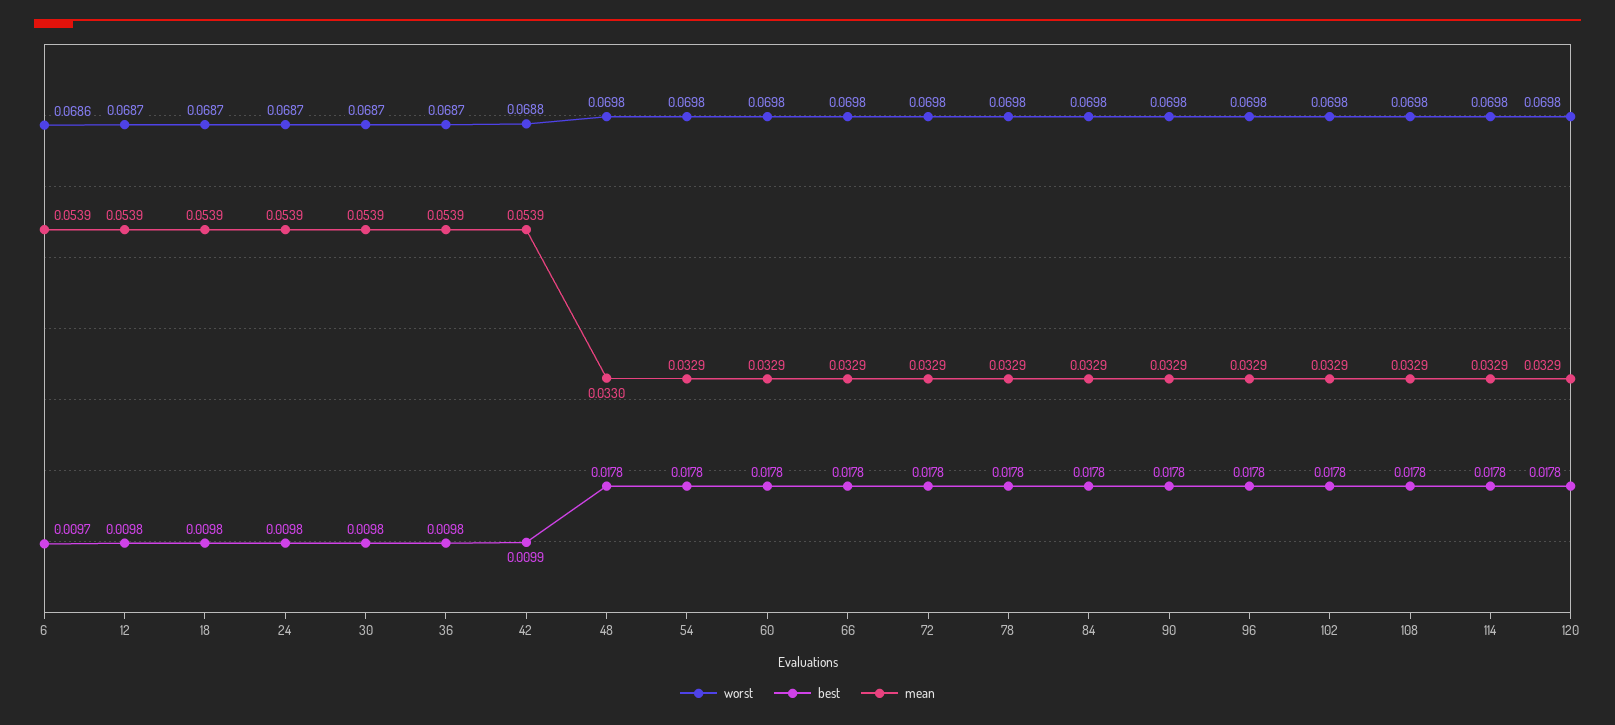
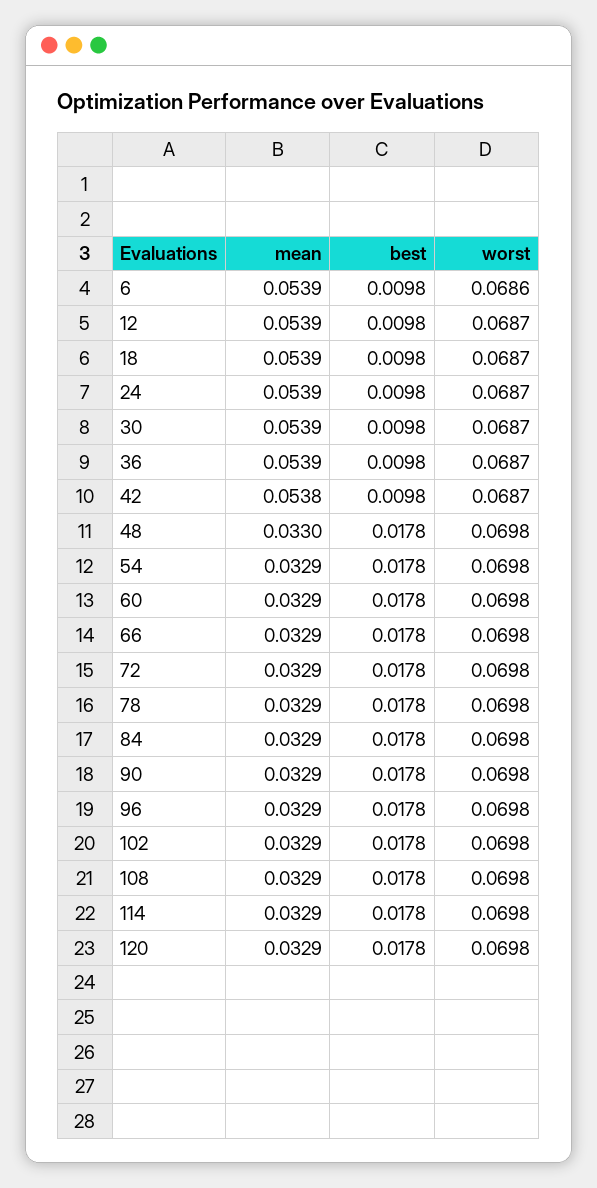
best, 6: 0.0097 -> 0.0098
worst, 42: 0.0688 -> 0.0687
best, 42: 0.0099 -> 0.0098
mean, 42: 0.0539 -> 0.0538

